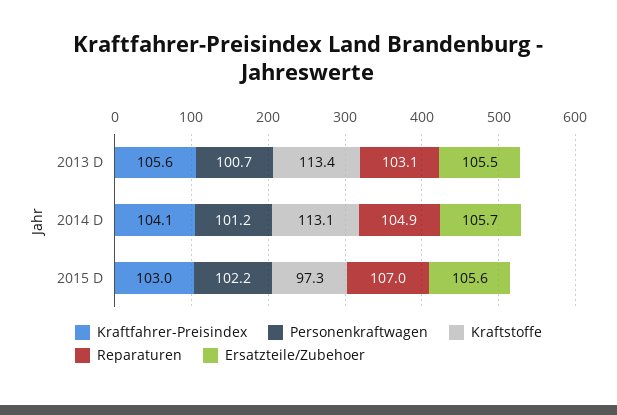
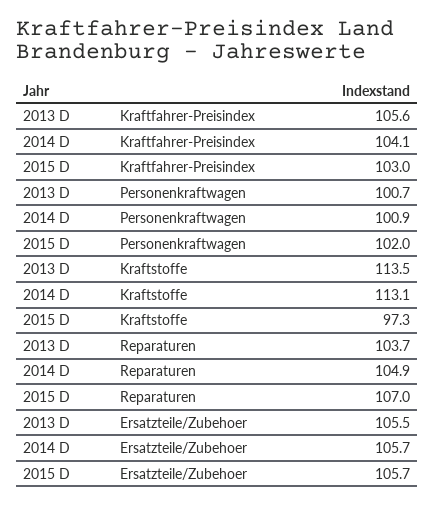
Kraftstoffe, 2013 D: 113.4 -> 113.5
Reparaturen, 2013 D: 103.1 -> 103.7
Personenkraftwagen, 2014 D: 101.2 -> 100.9
Personenkraftwagen, 2015 D: 102.2 -> 102
Ersatzteile/Zubehoer, 2015 D: 105.6 -> 105.7

